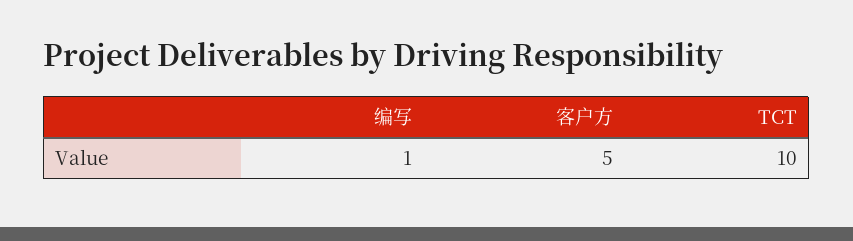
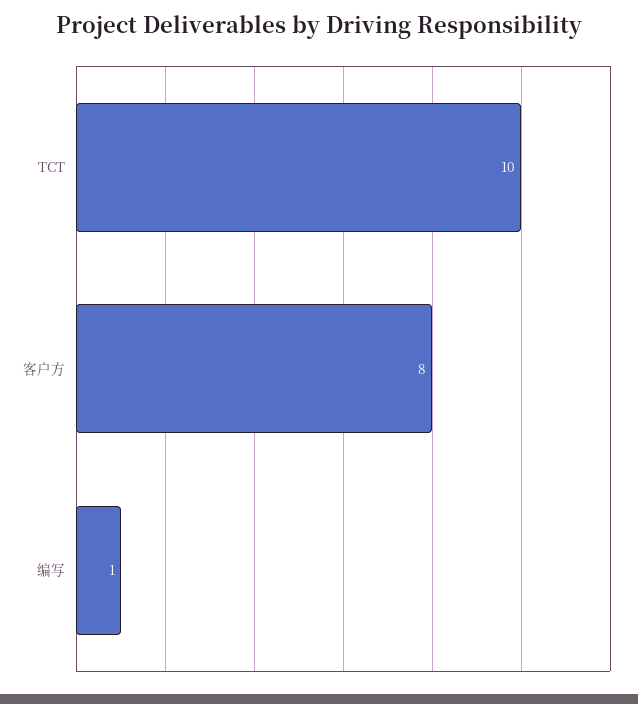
客户方: 5 -> 8

